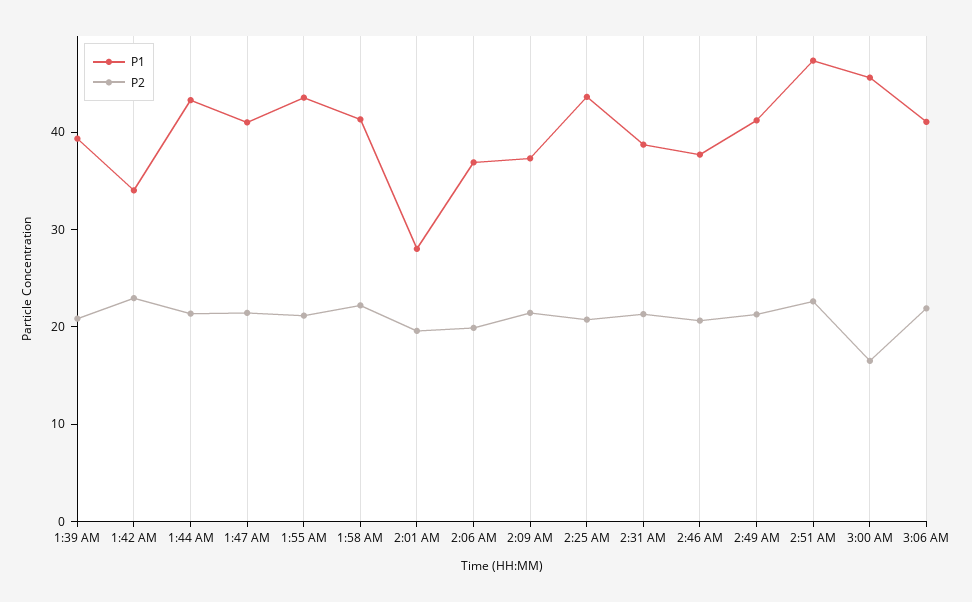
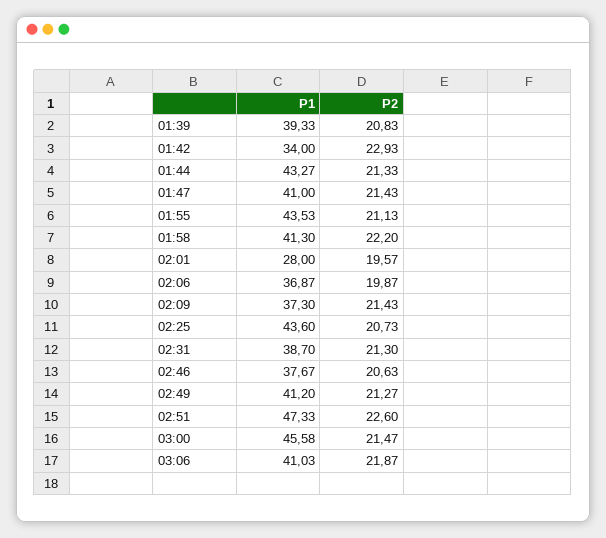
P2, 3:00 AM: 16 -> 21.47

